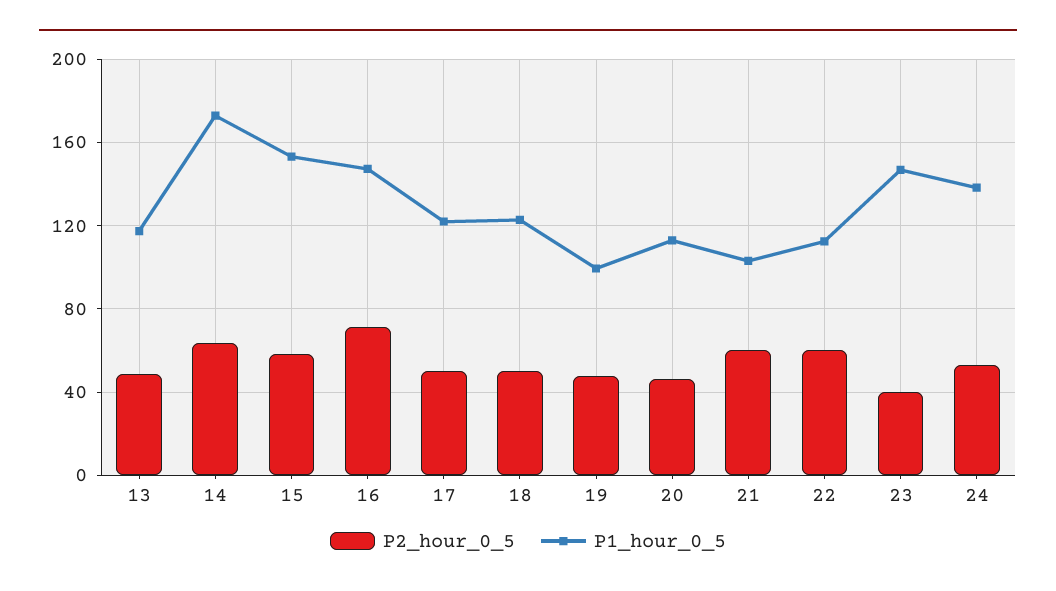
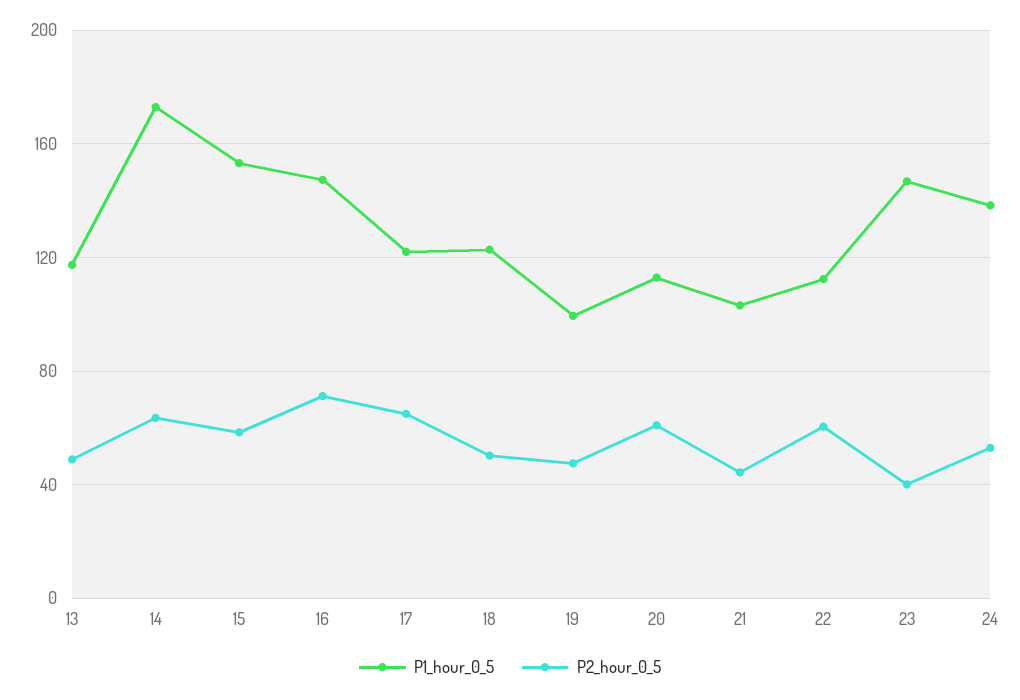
P2_hour_0_5, 17: 50 -> 65
P2_hour_0_5, 20: 45 -> 60
P2_hour_0_5, 21: 60 -> 45

